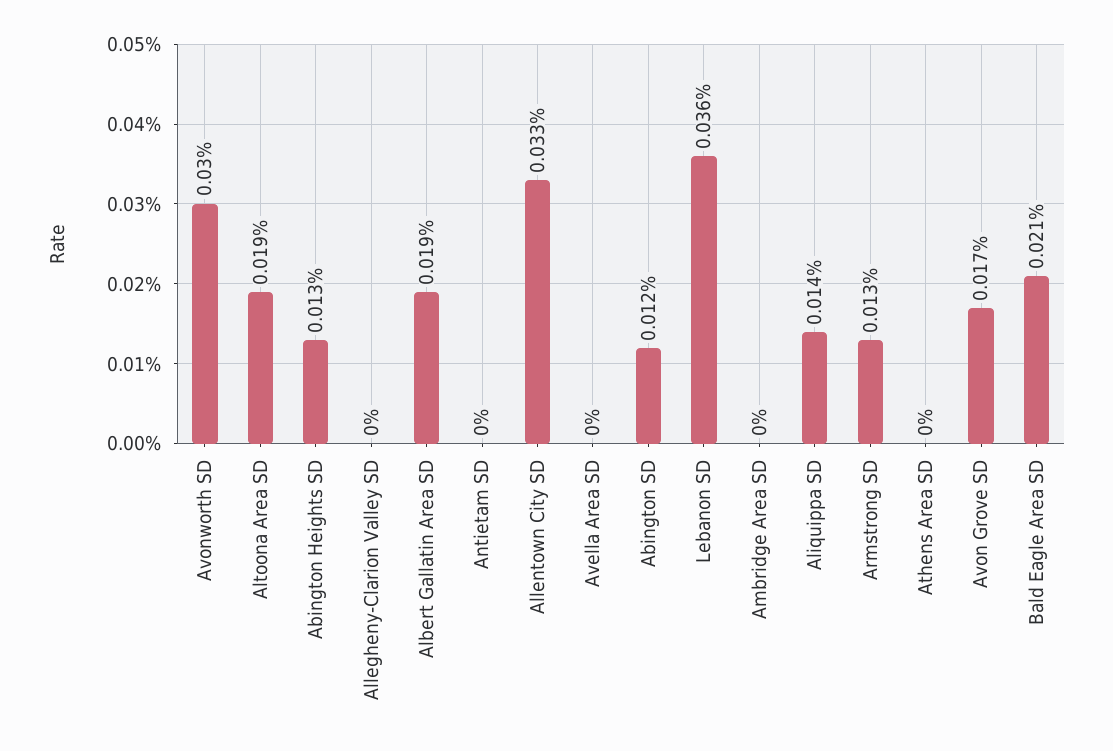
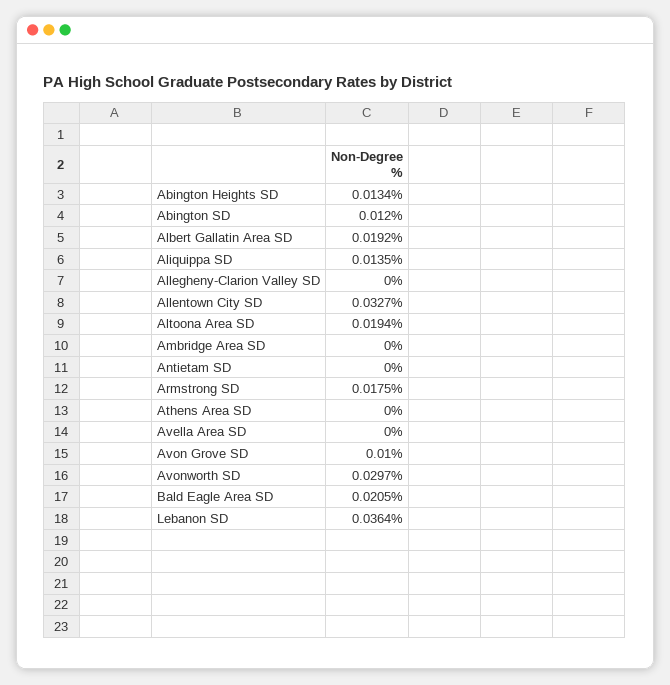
Armstrong SD: 0.013 -> 0.0175
Avon Grove SD: 0.017 -> 0.01

